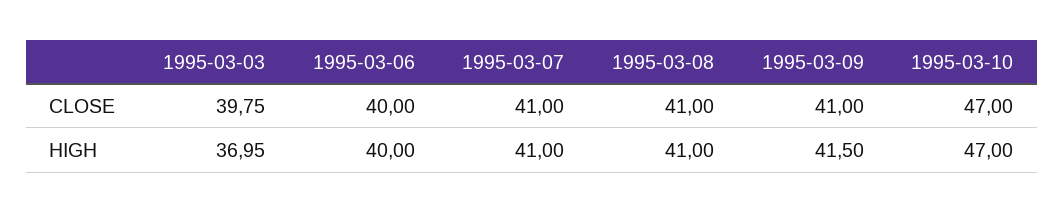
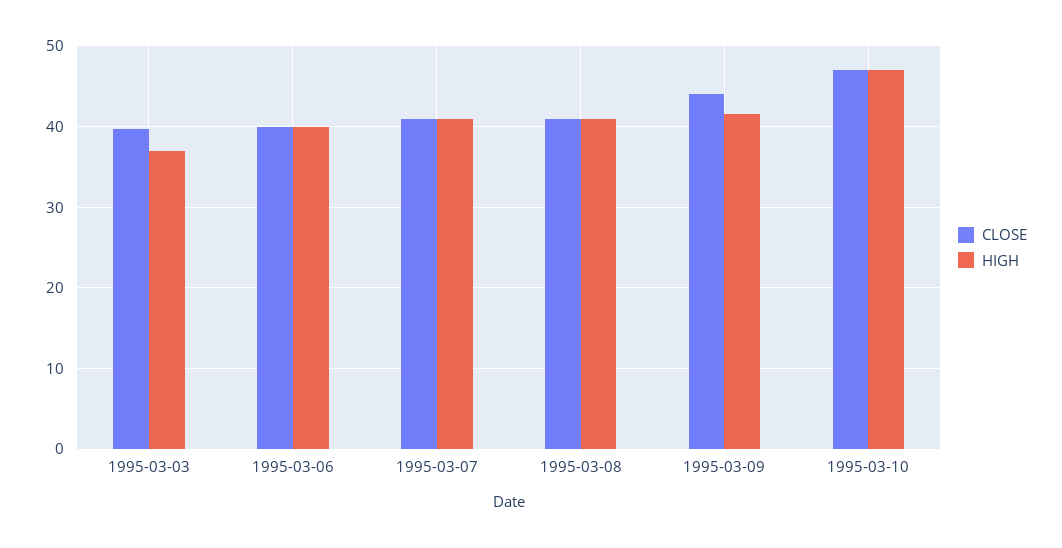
CLOSE, 1995-03-09: 41 -> 44

